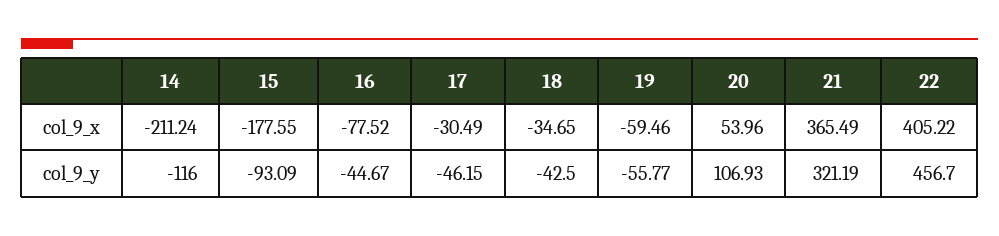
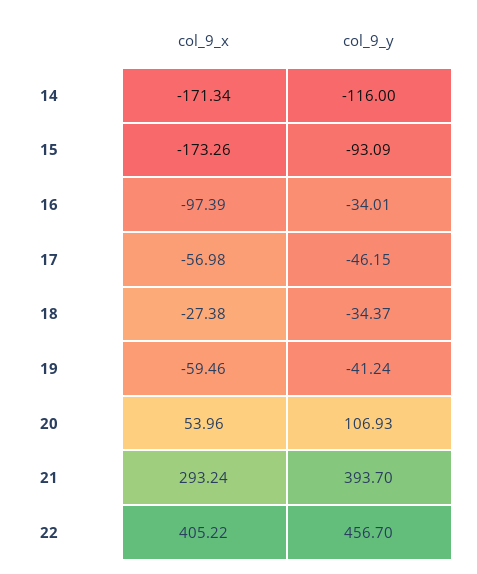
14, col_9_x: -211.24 -> -171.34
15, col_9_x: -177.55 -> -173.26
16, col_9_x: -77.52 -> -97.39
17, col_9_x: -30.49 -> -56.98
18, col_9_x: -34.65 -> -27.38
21, col_9_x: 365.49 -> 293.24
16, col_9_y: -44.67 -> -34.01
18, col_9_y: -42.5 -> -34.37
19, col_9_y: -55.77 -> -41.24
21, col_9_y: 321.19 -> 393.7

